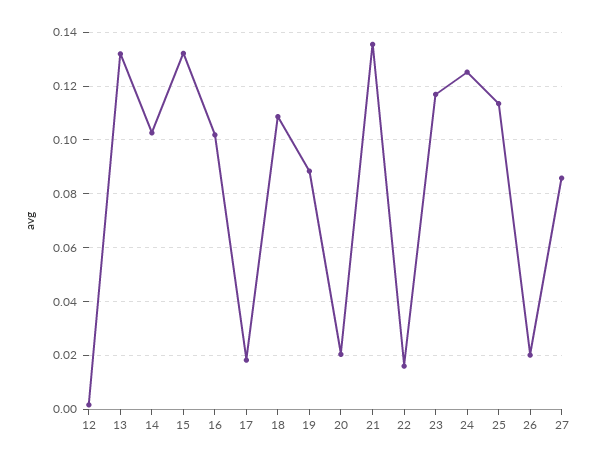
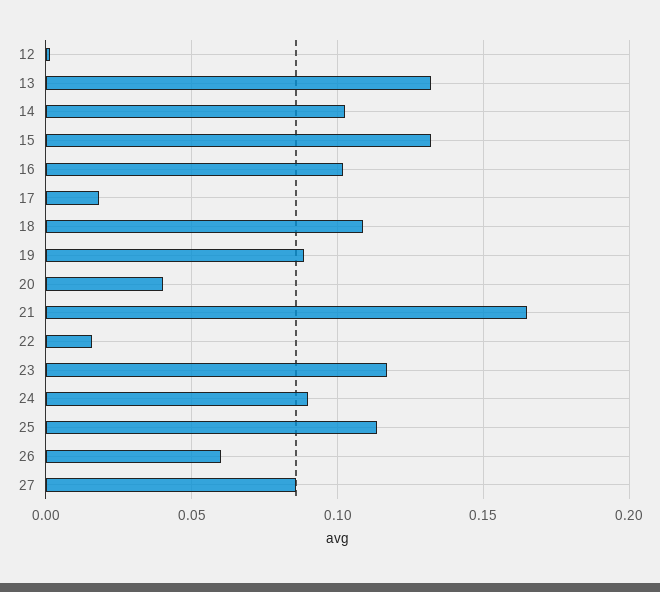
20: 0.02 -> 0.04
21: 0.135 -> 0.165
24: 0.125 -> 0.09
26: 0.02 -> 0.06

